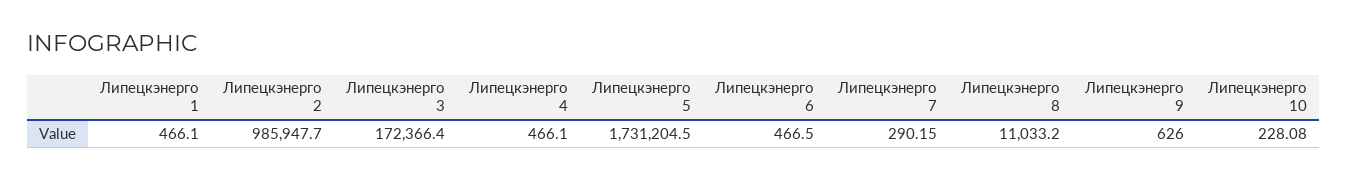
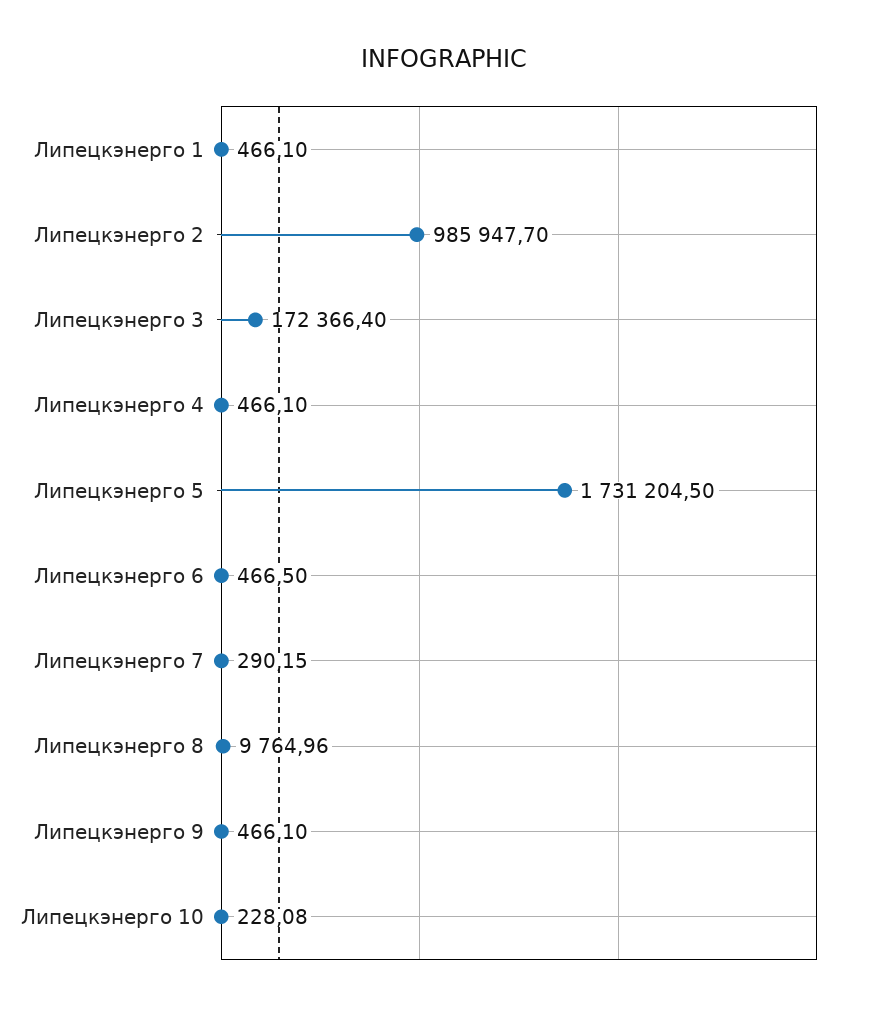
Липецкэнерго 8: 11033.2 -> 9764.96
Липецкэнерго 9: 626 -> 466.1

